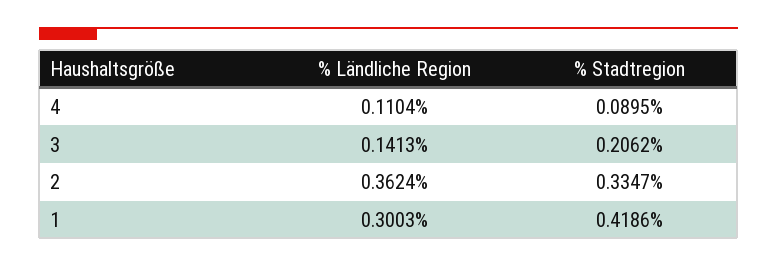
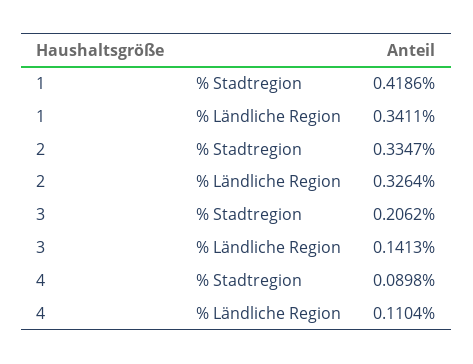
% Stadtregion, 4: 0.0895 -> 0.0898
% Ländliche Region, 2: 0.3624 -> 0.3264
% Ländliche Region, 1: 0.3003 -> 0.3411

